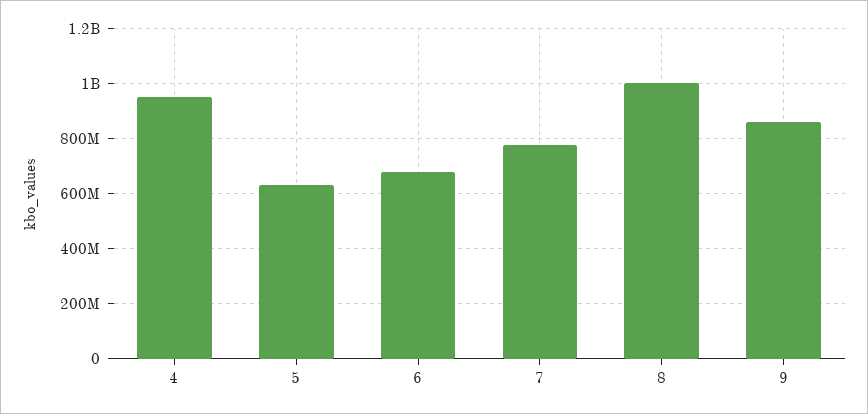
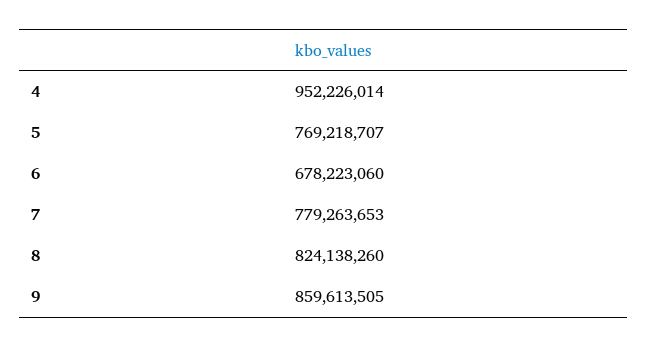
5: 625000000 -> 769218707
8: 1000000000 -> 824138260

